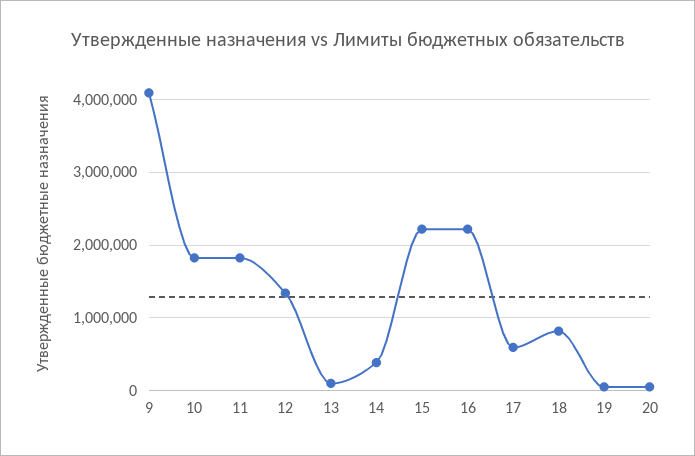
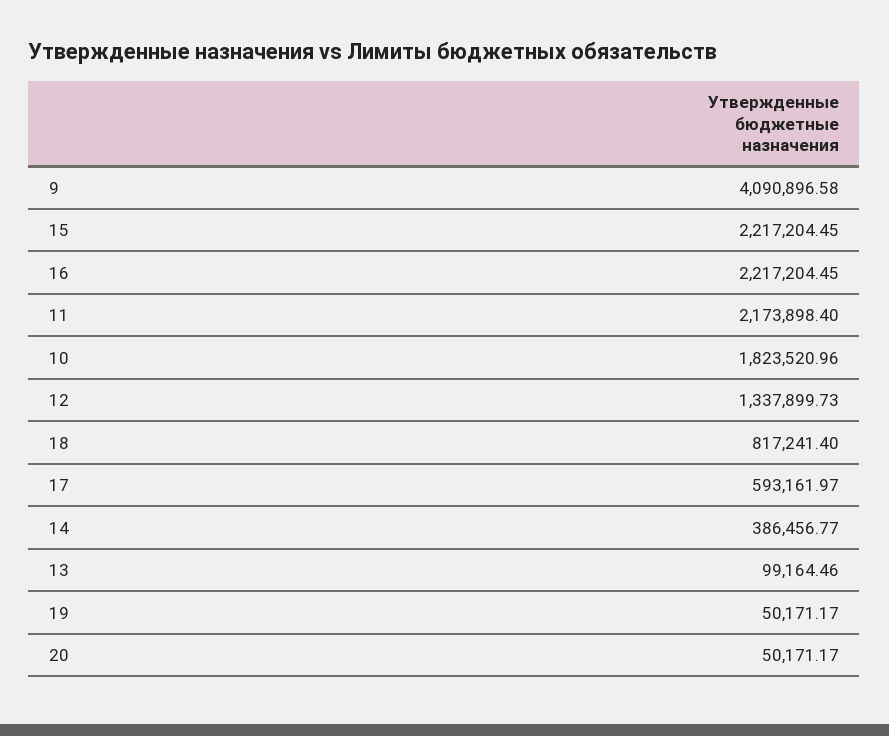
11: 1800000 -> 2173898.4

